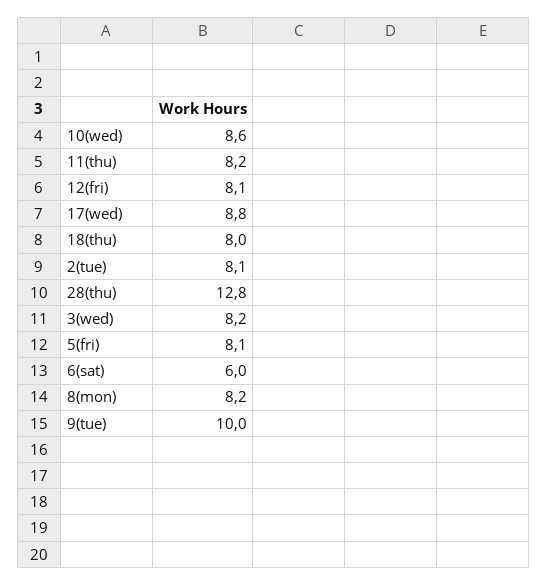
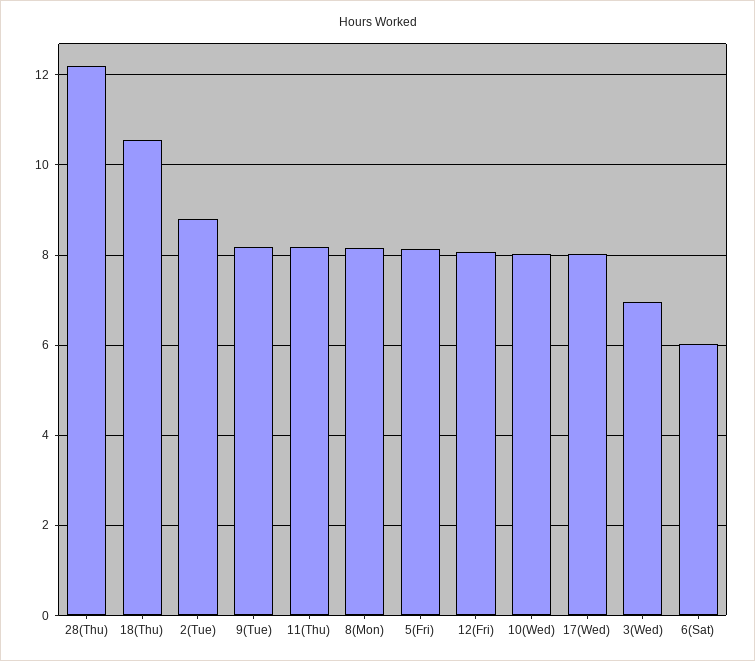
10(wed): 8.6 -> 8
17(wed): 8.8 -> 8
18(thu): 8 -> 10.6
2(tue): 8.1 -> 8.8
28(thu): 12.8 -> 12.2
3(wed): 8.2 -> 7
9(tue): 10 -> 8.2

